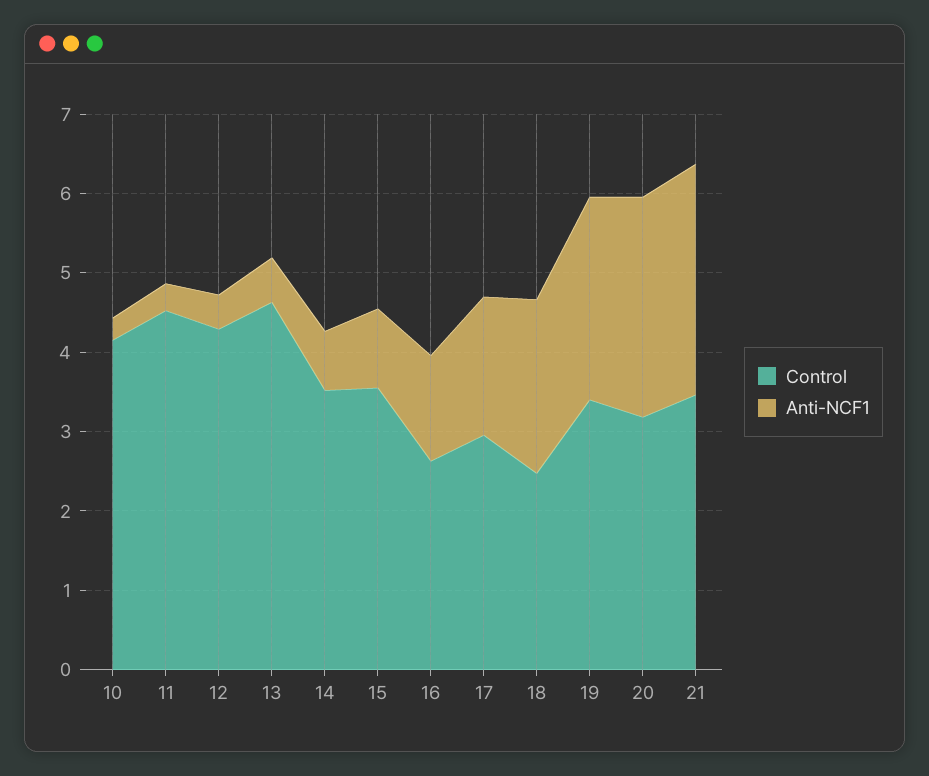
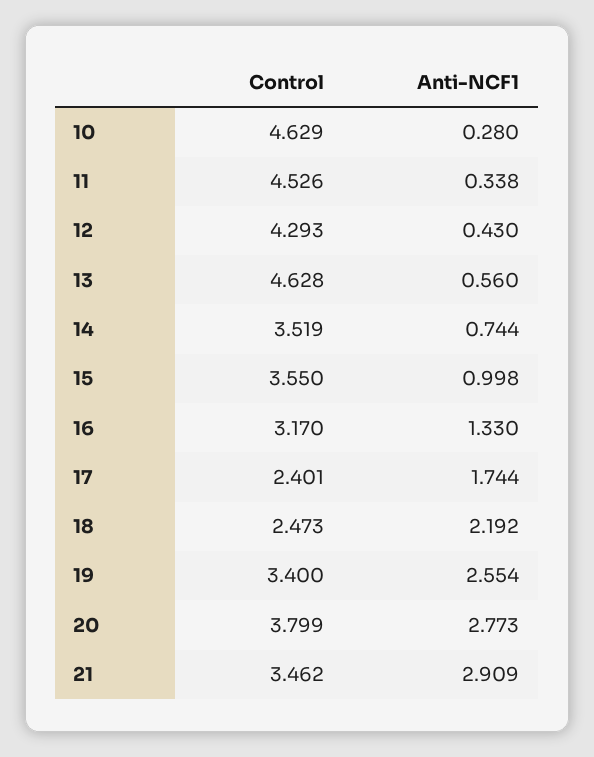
Control, 10: 4.2 -> 4.629
Control, 16: 2.6 -> 3.17
Control, 17: 3 -> 2.401
Control, 20: 3.2 -> 3.799

